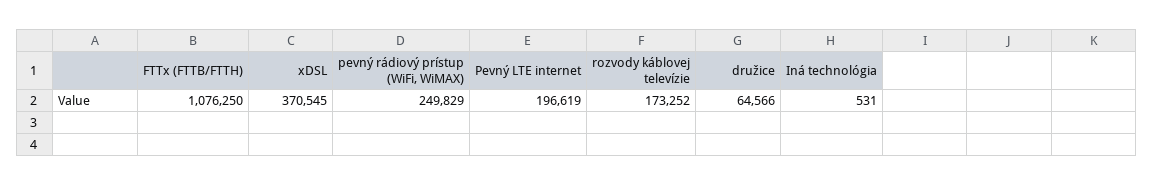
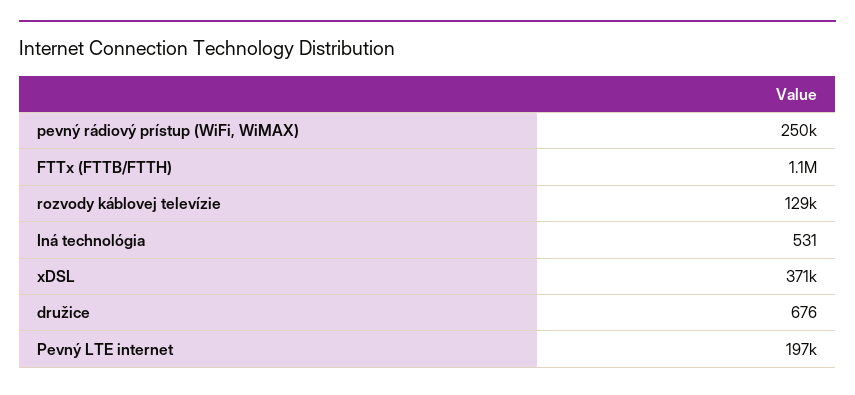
rozvody káblovej televízie: 173252 -> 129000
družice: 64566 -> 676

